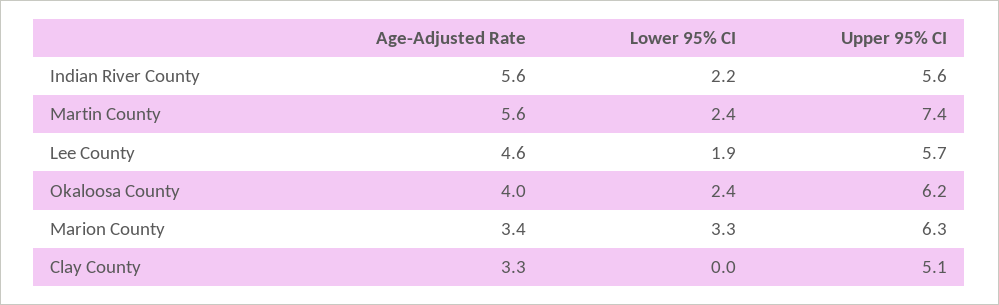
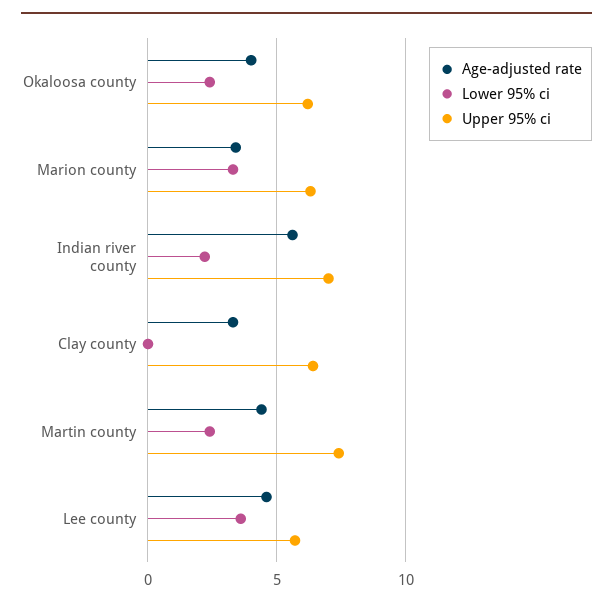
Upper 95% CI, Indian River County: 5.6 -> 7
Age-Adjusted Rate, Martin County: 5.6 -> 4.5
Lower 95% CI, Lee County: 1.9 -> 3.5
Upper 95% CI, Clay County: 5.1 -> 6.5

